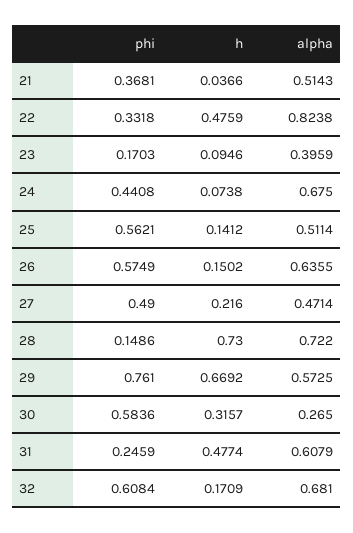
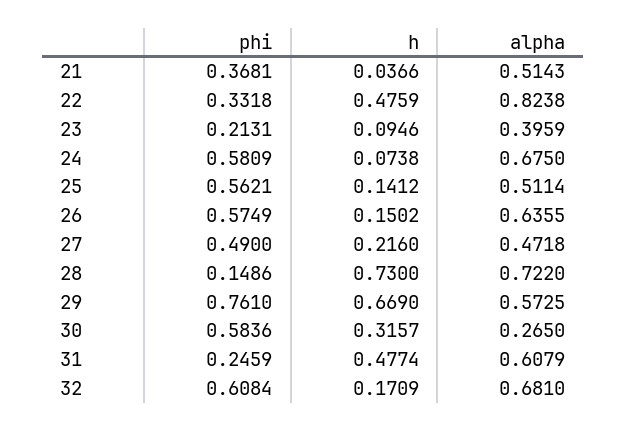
phi, 23: 0.1703 -> 0.2131
phi, 24: 0.4408 -> 0.5809
alpha, 27: 0.4714 -> 0.4718
h, 29: 0.6692 -> 0.669

